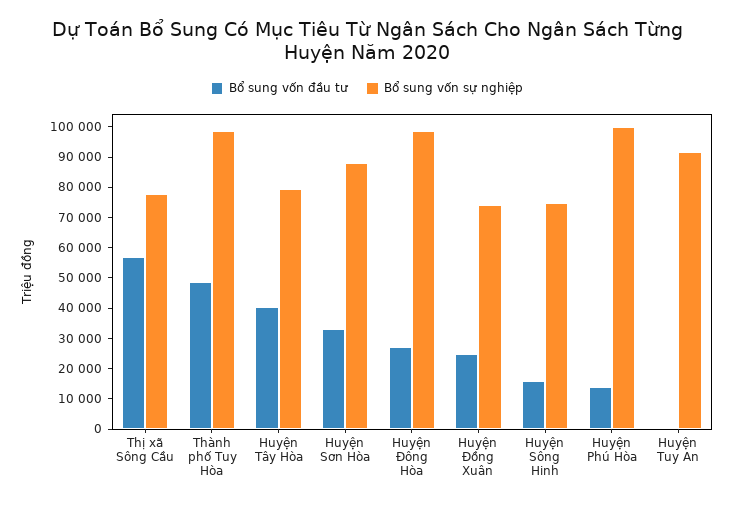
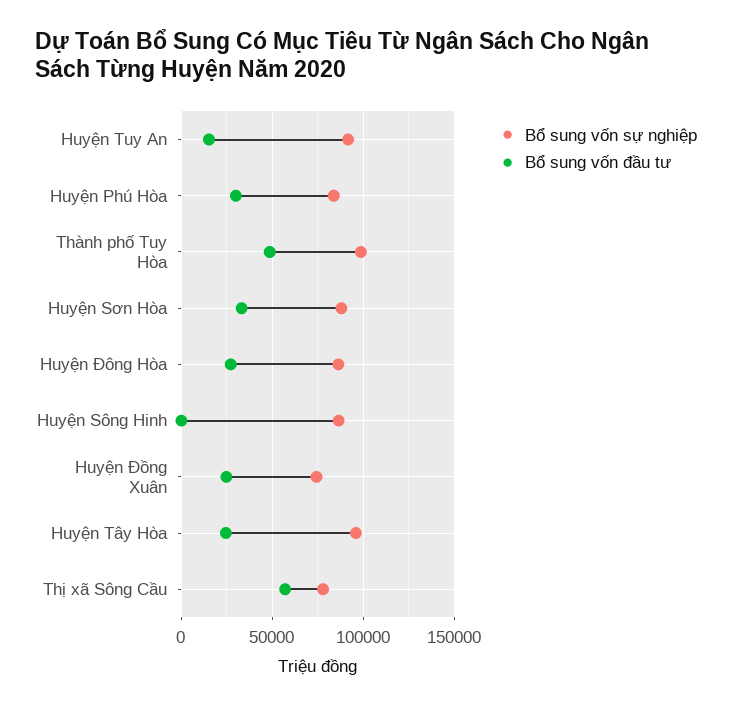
Bổ sung vốn đầu tư, Huyện Tây Hòa: 40000 -> 25000
Bổ sung vốn sự nghiệp, Huyện Tây Hòa: 80000 -> 95000
Bổ sung vốn sự nghiệp, Huyện Đông Hòa: 100000 -> 85000
Bổ sung vốn đầu tư, Huyện Sông Hinh: 15000 -> 0
Bổ sung vốn sự nghiệp, Huyện Sông Hinh: 75000 -> 85000
Bổ sung vốn đầu tư, Huyện Phú Hòa: 15000 -> 30000
Bổ sung vốn sự nghiệp, Huyện Phú Hòa: 100000 -> 85000
Bổ sung vốn đầu tư, Huyện Tuy An: 0 -> 15000

